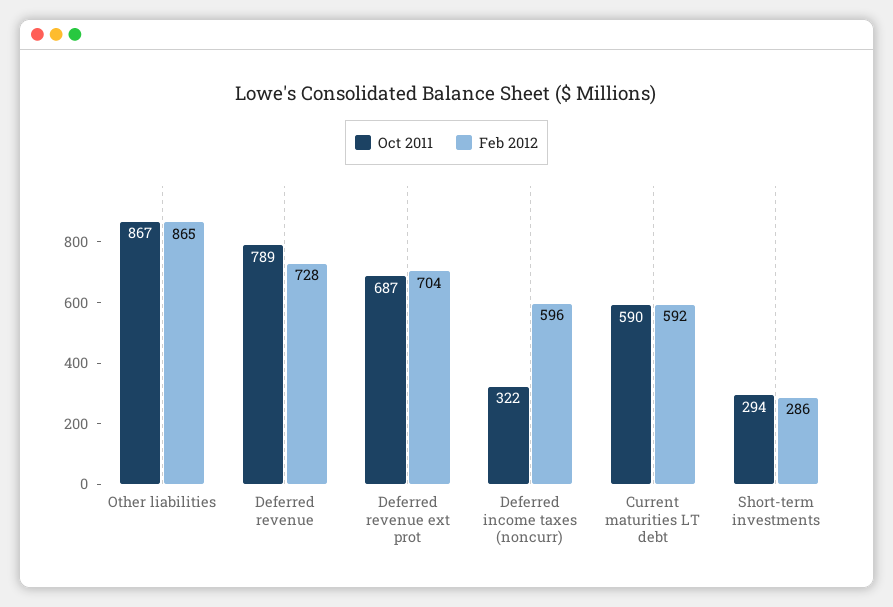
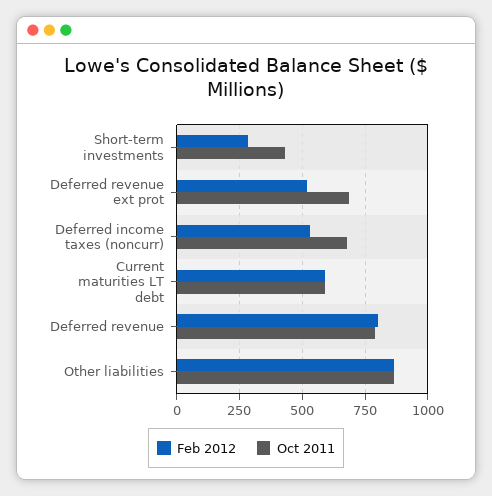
Feb 2012, Deferred revenue: 728 -> 800
Feb 2012, Deferred revenue ext prot: 704 -> 525
Oct 2011, Deferred income taxes (noncurr): 322 -> 675
Feb 2012, Deferred income taxes (noncurr): 596 -> 525
Oct 2011, Short-term investments: 294 -> 425

